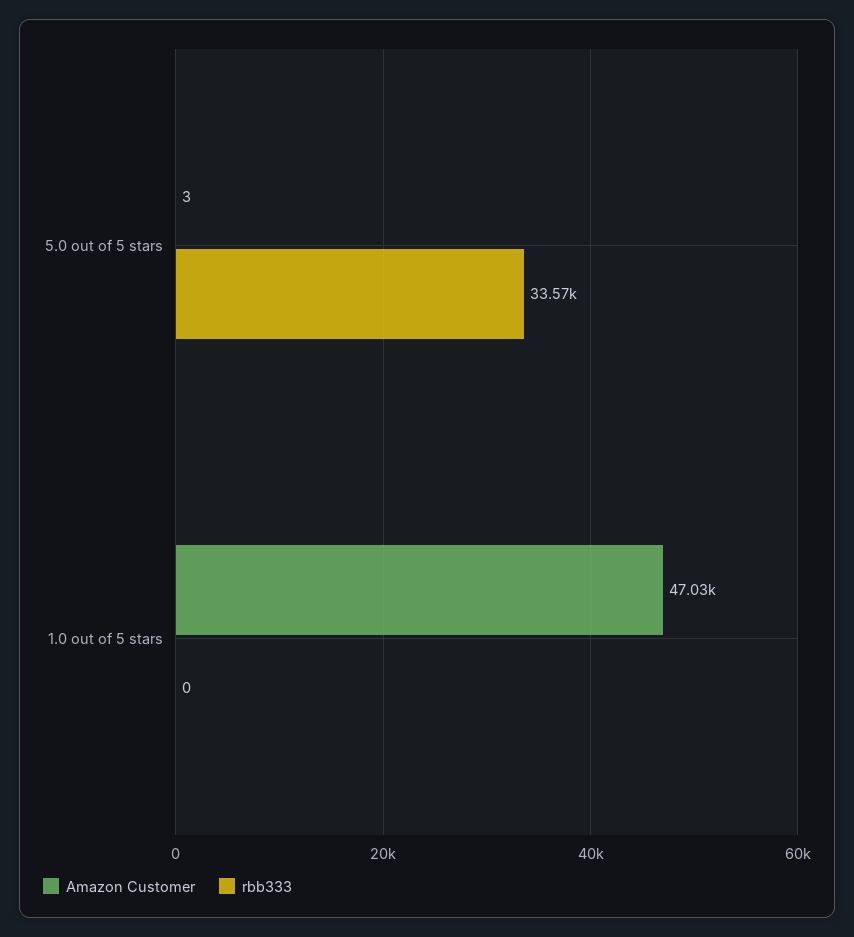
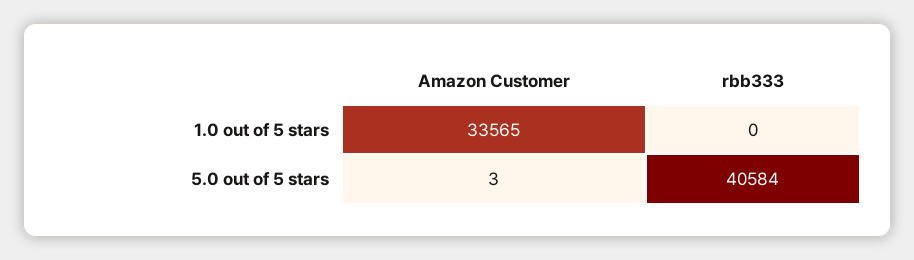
rbb333, 5.0 out of 5 stars: 33570 -> 40584
Amazon Customer, 1.0 out of 5 stars: 47030 -> 33565

